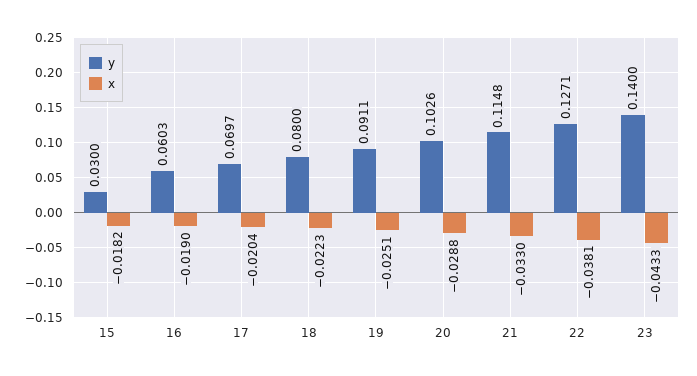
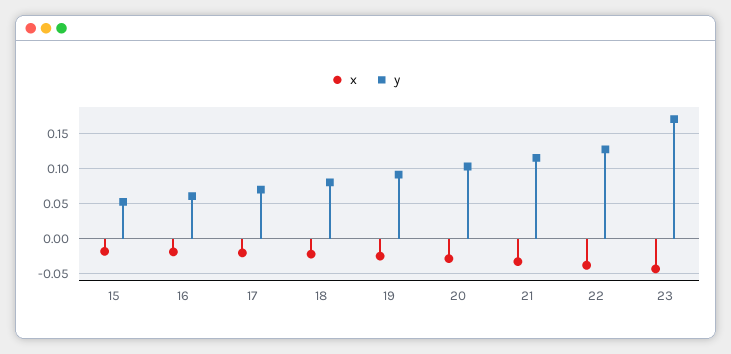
y, 15: 0.03 -> 0.05
y, 23: 0.14 -> 0.17

